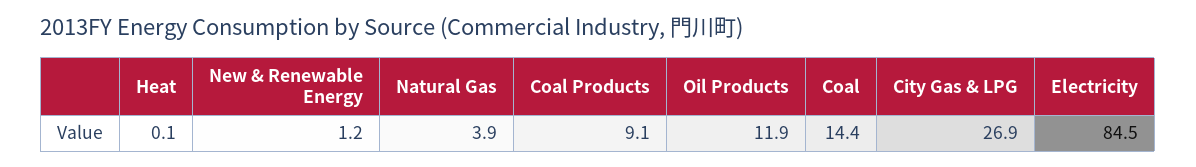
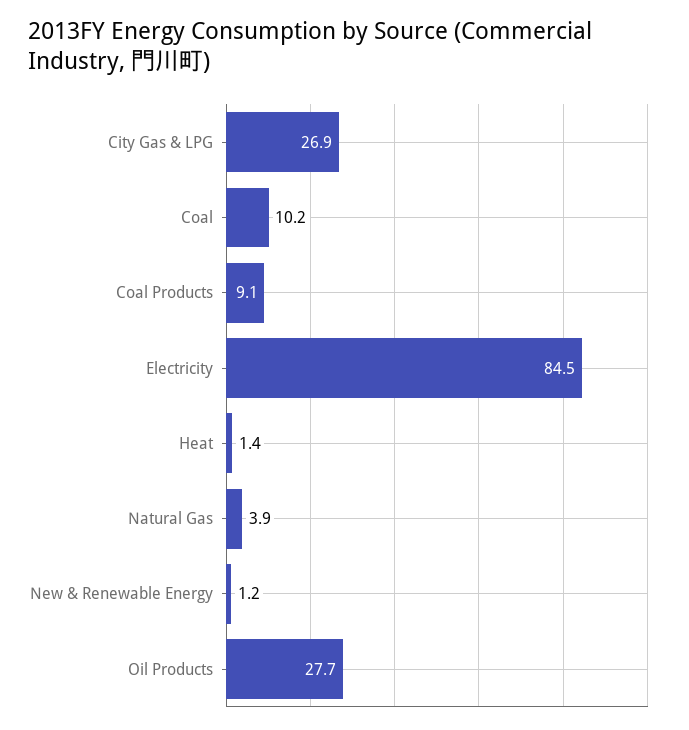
Heat: 0.1 -> 1.4
Oil Products: 11.9 -> 27.7
Coal: 14.4 -> 10.2

